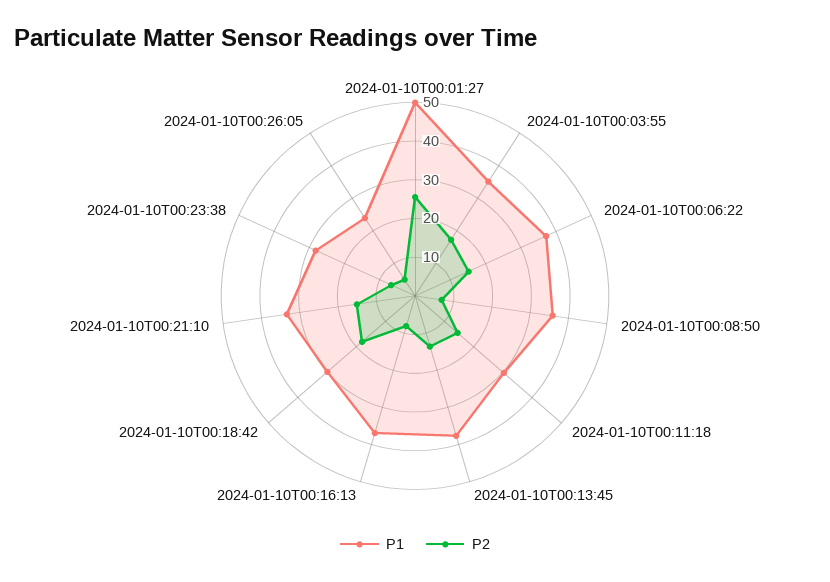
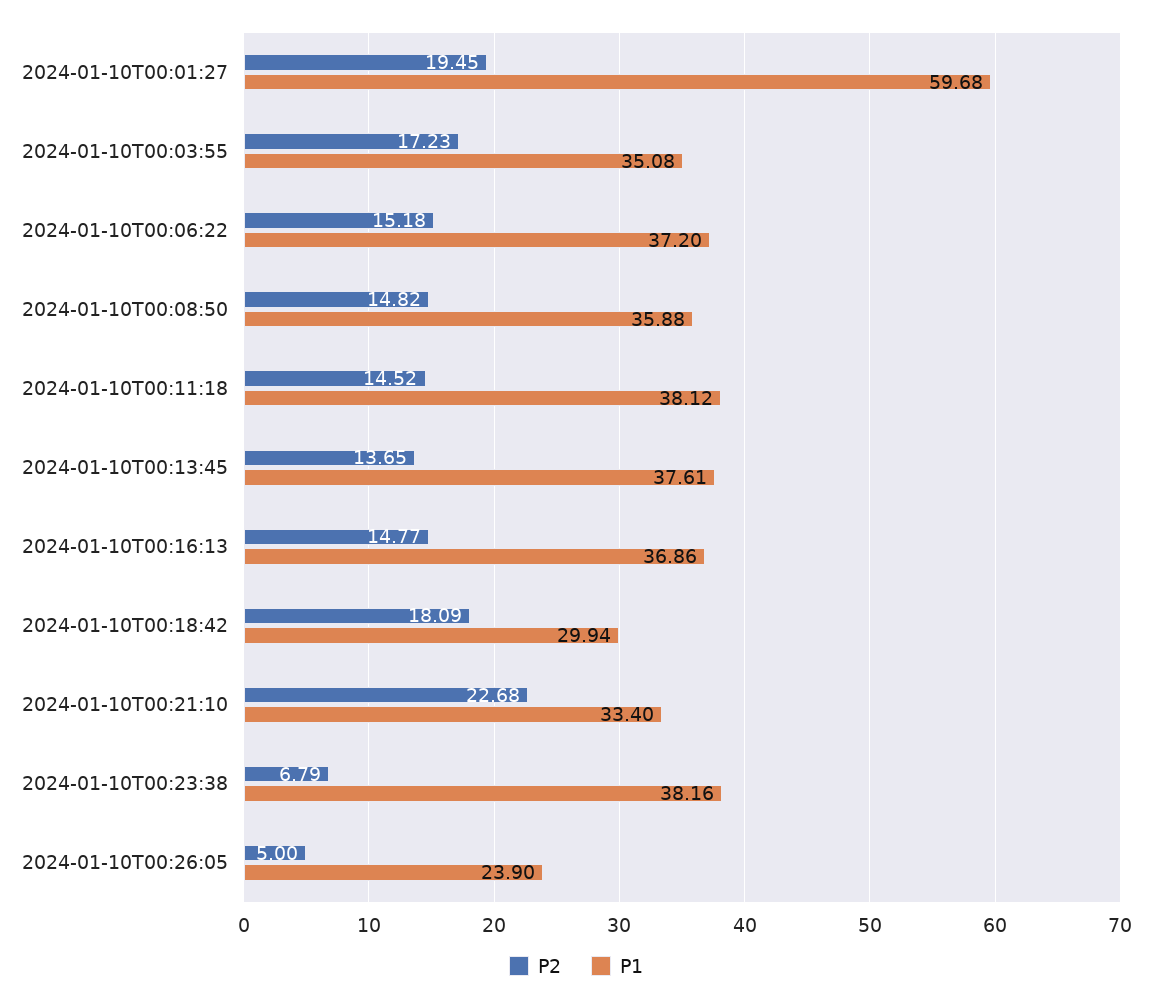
P1, 2024-01-10T00:01:27: 50 -> 59.68
P2, 2024-01-10T00:01:27: 25 -> 19.45
P2, 2024-01-10T00:08:50: 7.5 -> 14.82
P1, 2024-01-10T00:11:18: 30 -> 38.12
P2, 2024-01-10T00:16:13: 7.5 -> 14.77
P2, 2024-01-10T00:21:10: 15 -> 22.68
P1, 2024-01-10T00:23:38: 27.5 -> 38.16

